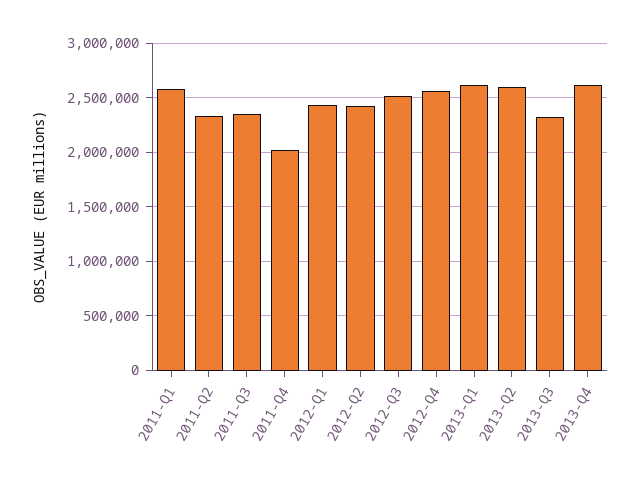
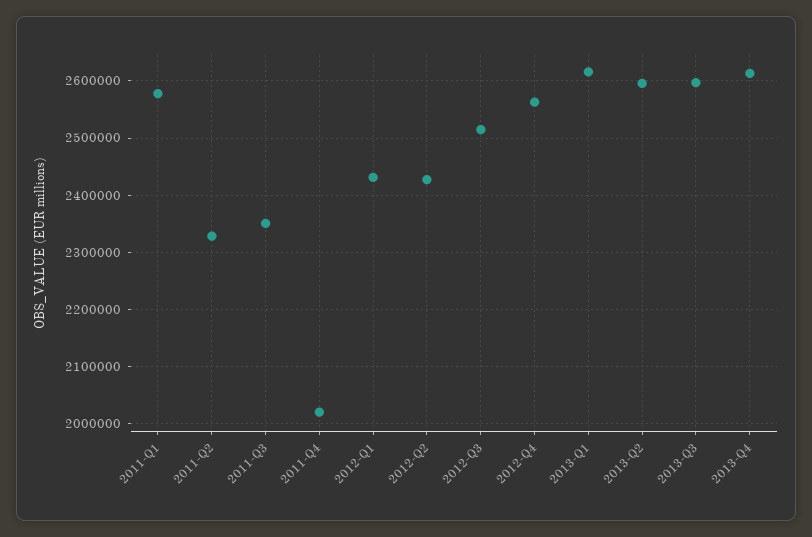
2013-Q3: 2300000 -> 2600000

